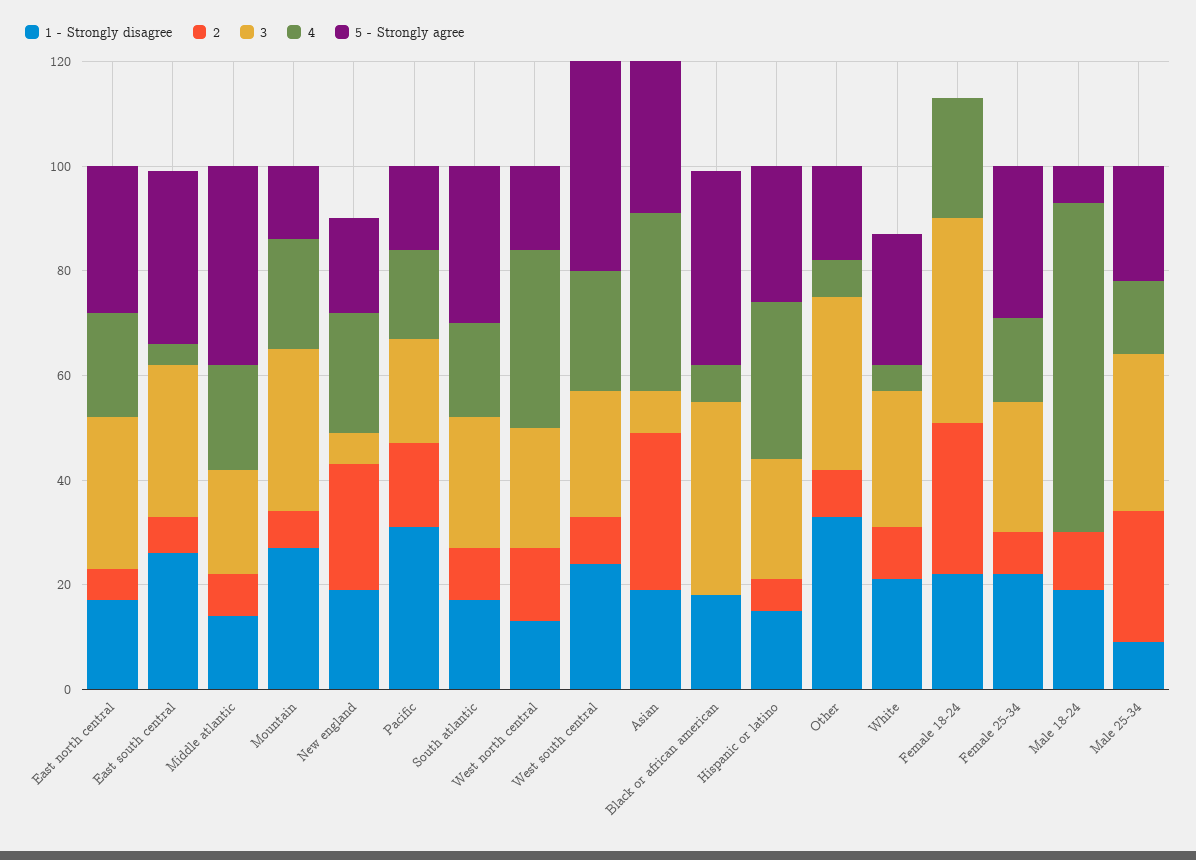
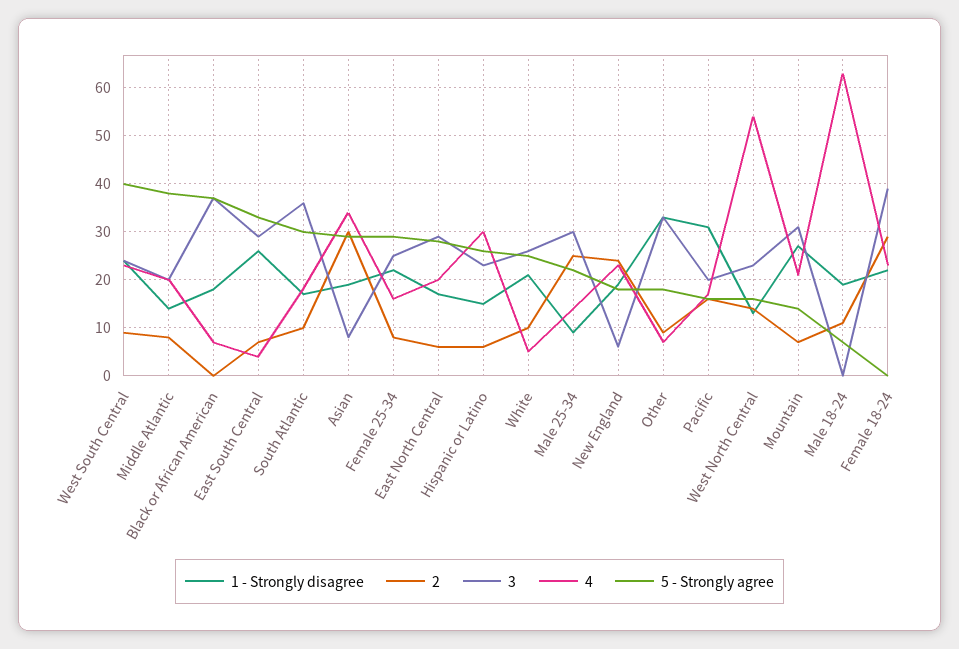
3, South atlantic: 25 -> 35
4, West north central: 35 -> 55

